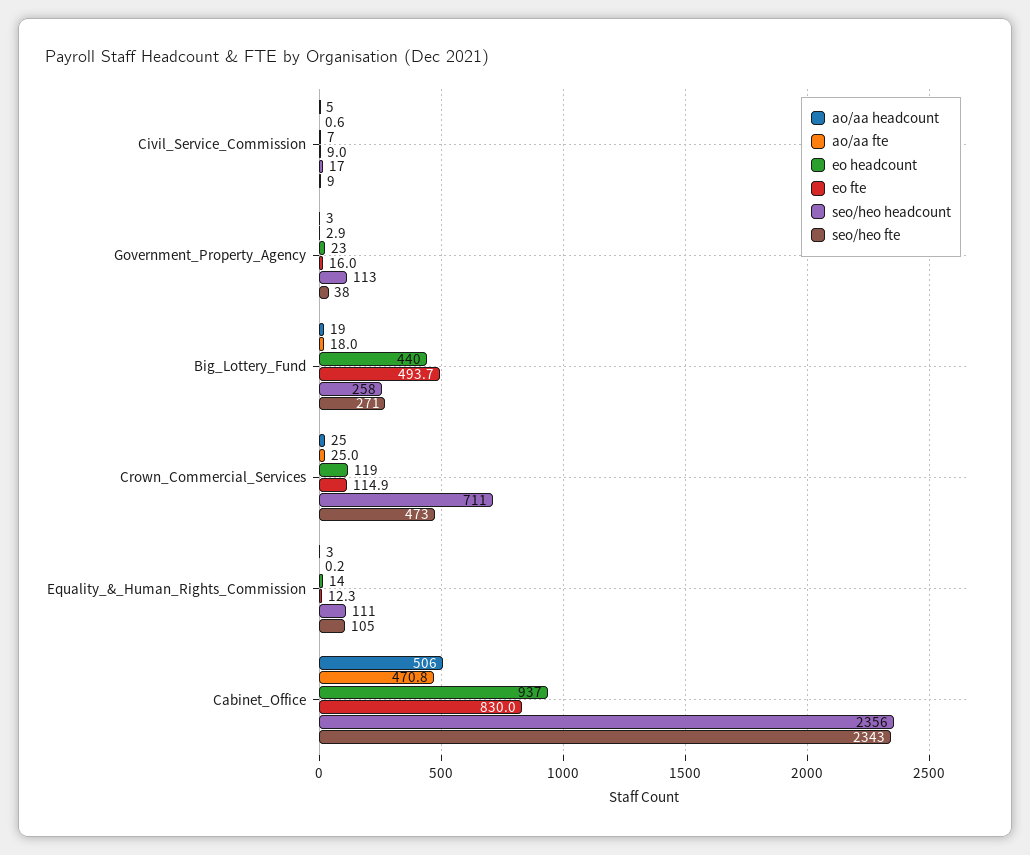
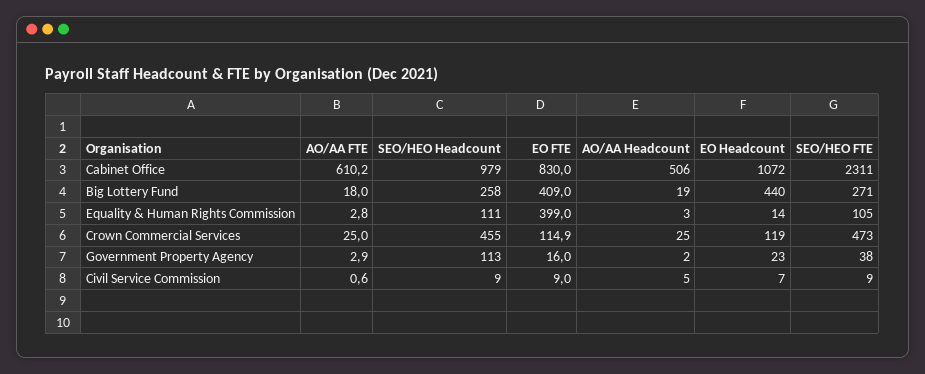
seo/heo headcount, Civil_Service_Commission: 17 -> 9
ao/aa headcount, Government_Property_Agency: 3 -> 2
eo fte, Big_Lottery_Fund: 493.7 -> 409
seo/heo headcount, Crown_Commercial_Services: 711 -> 455
ao/aa fte, Equality_&_Human_Rights_Commission: 0.2 -> 2.8
eo fte, Equality_&_Human_Rights_Commission: 12.3 -> 399
ao/aa fte, Cabinet_Office: 470.8 -> 610.2
eo headcount, Cabinet_Office: 937 -> 1072
seo/heo headcount, Cabinet_Office: 2356 -> 979
seo/heo fte, Cabinet_Office: 2343 -> 2311

